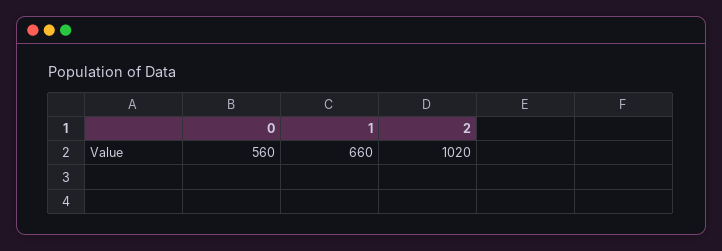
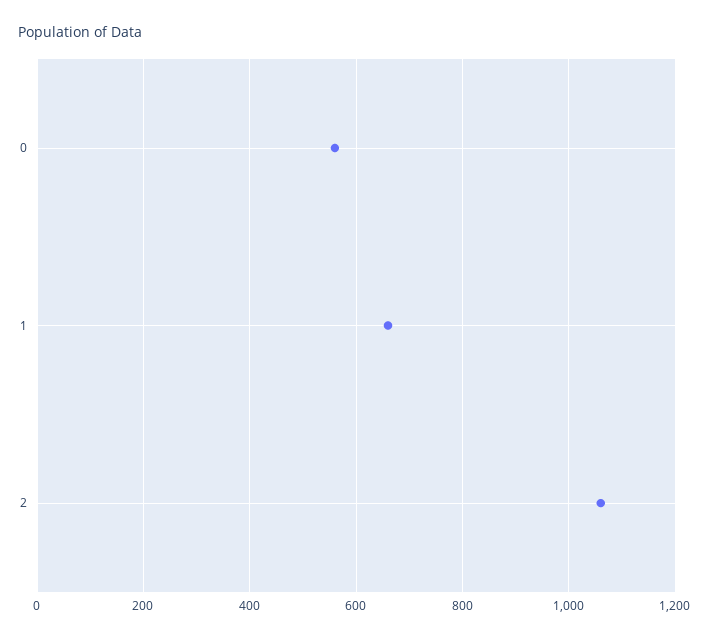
2: 1020 -> 1060

